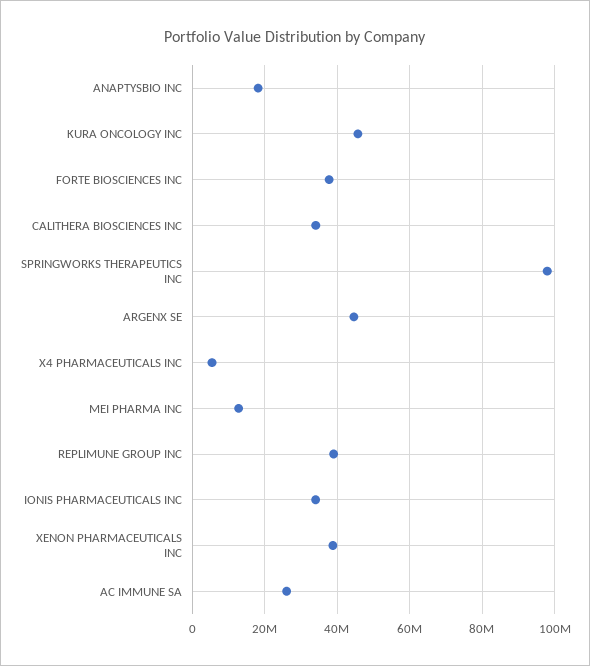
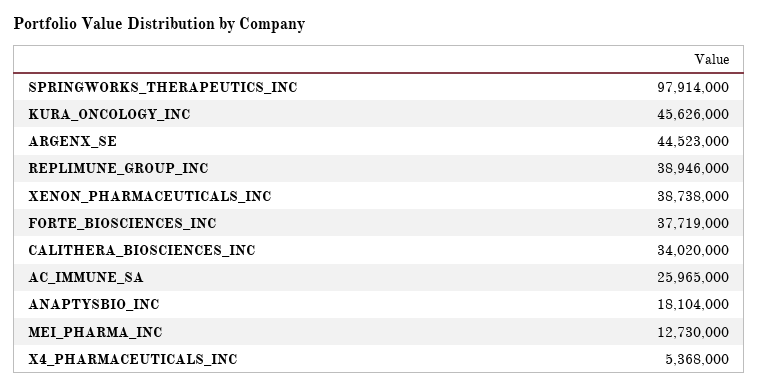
IONIS PHARMACEUTICALS INC: 34000000 -> none

